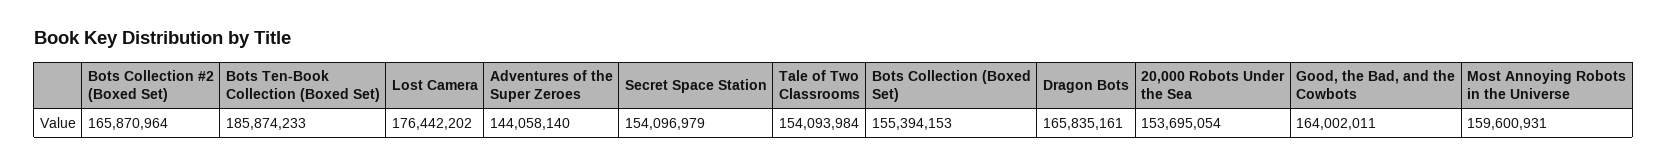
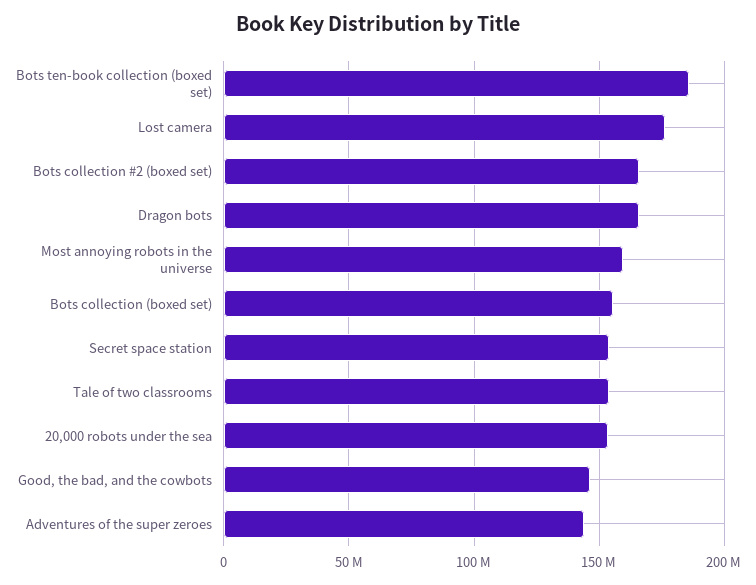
Good, the Bad, and the Cowbots: 164002011 -> 145000000

